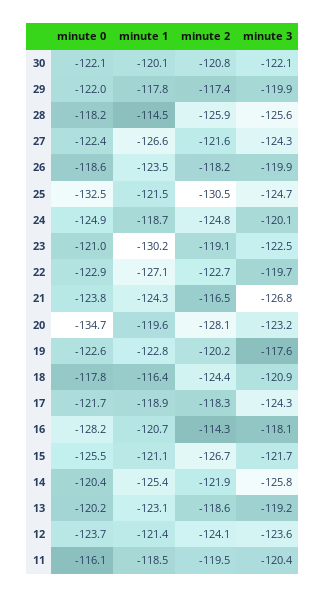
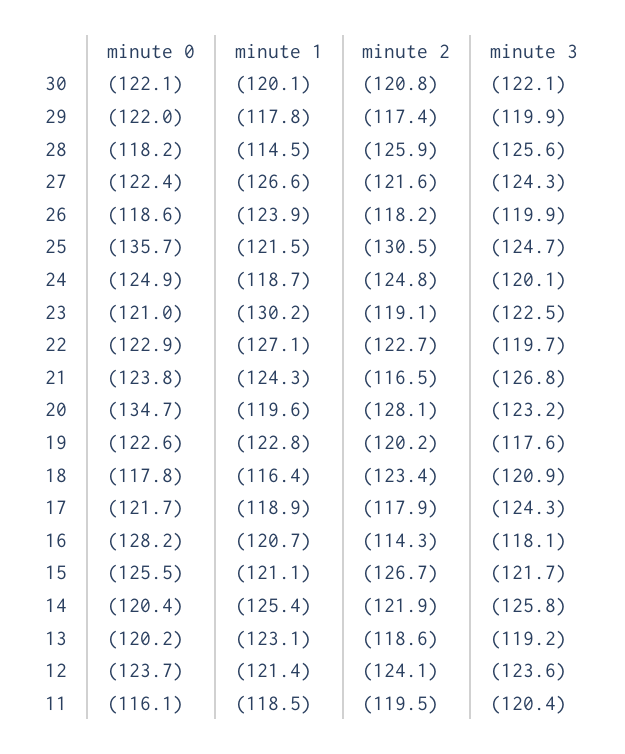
minute 1, 26: -123.5 -> -123.9
minute 0, 25: -132.5 -> -135.7
minute 2, 18: -124.4 -> -123.4
minute 2, 17: -118.3 -> -117.9

